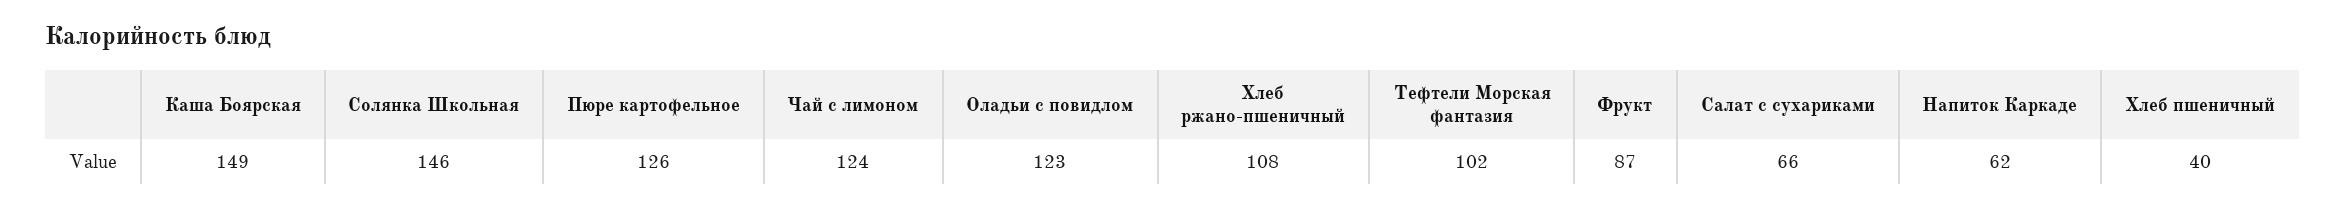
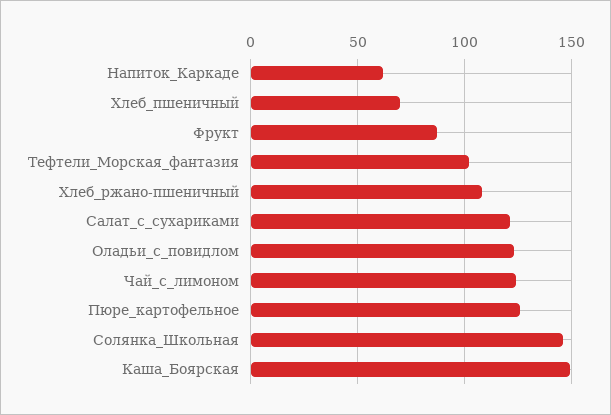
Салат с сухариками: 66 -> 120
Хлеб пшеничный: 40 -> 70

